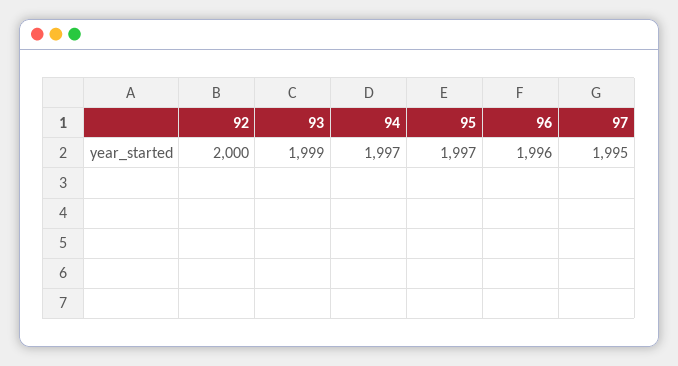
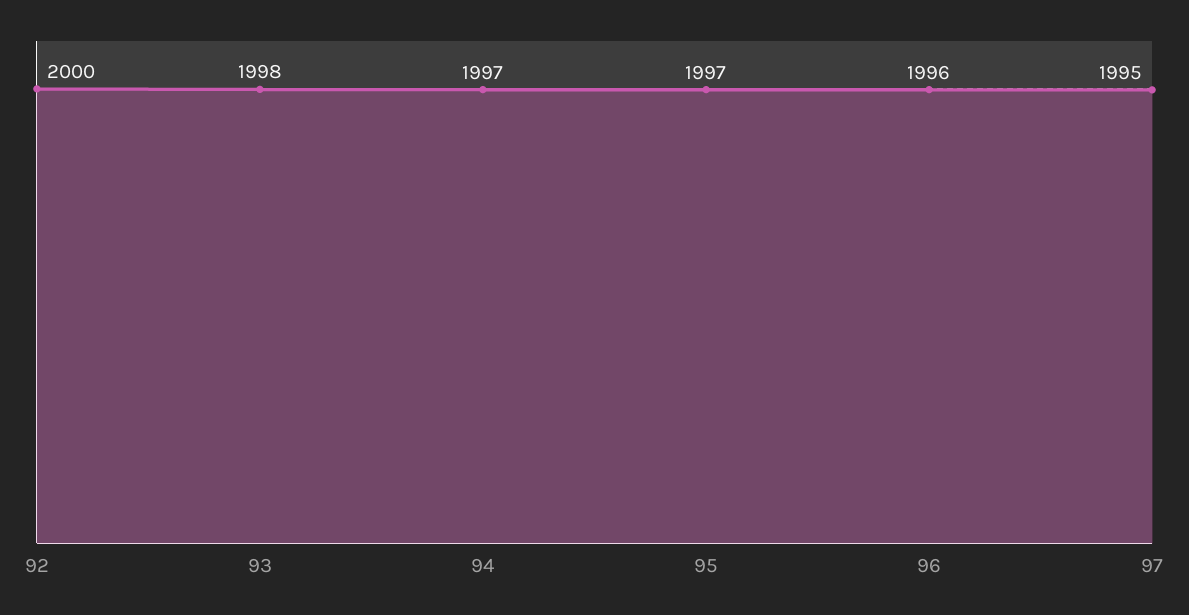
93: 1999 -> 1998

